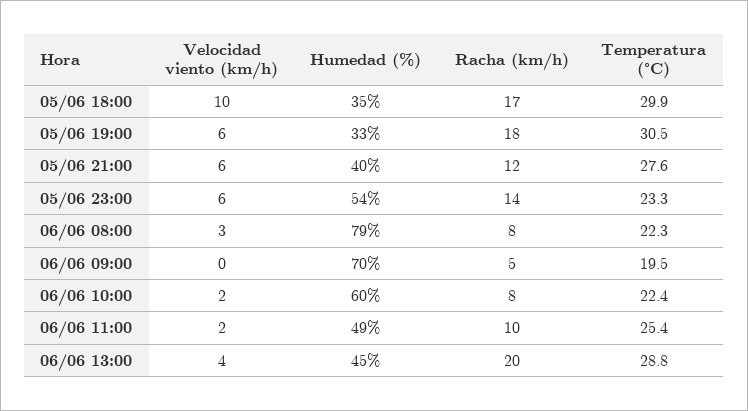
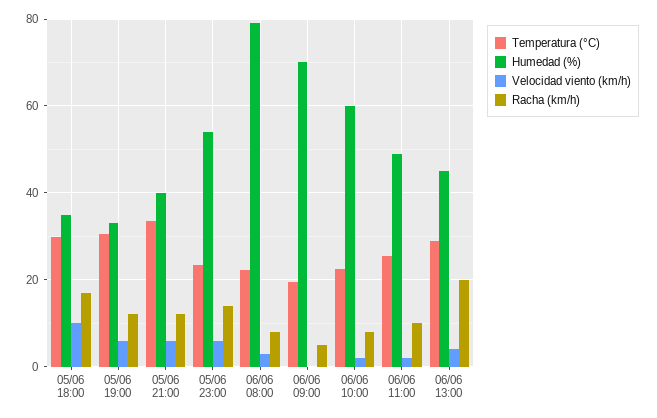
Racha (km/h), 05/06 19:00: 18 -> 12
Temperatura (°C), 05/06 21:00: 27.6 -> 34

